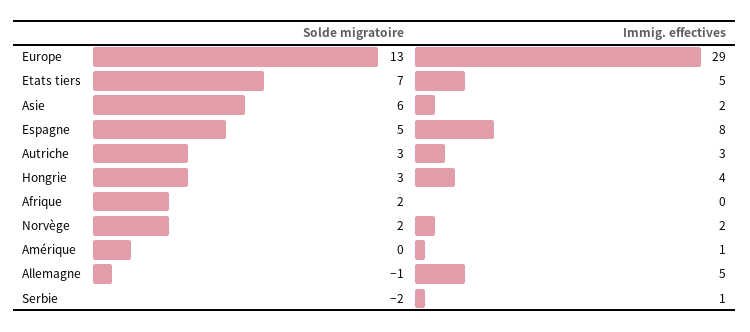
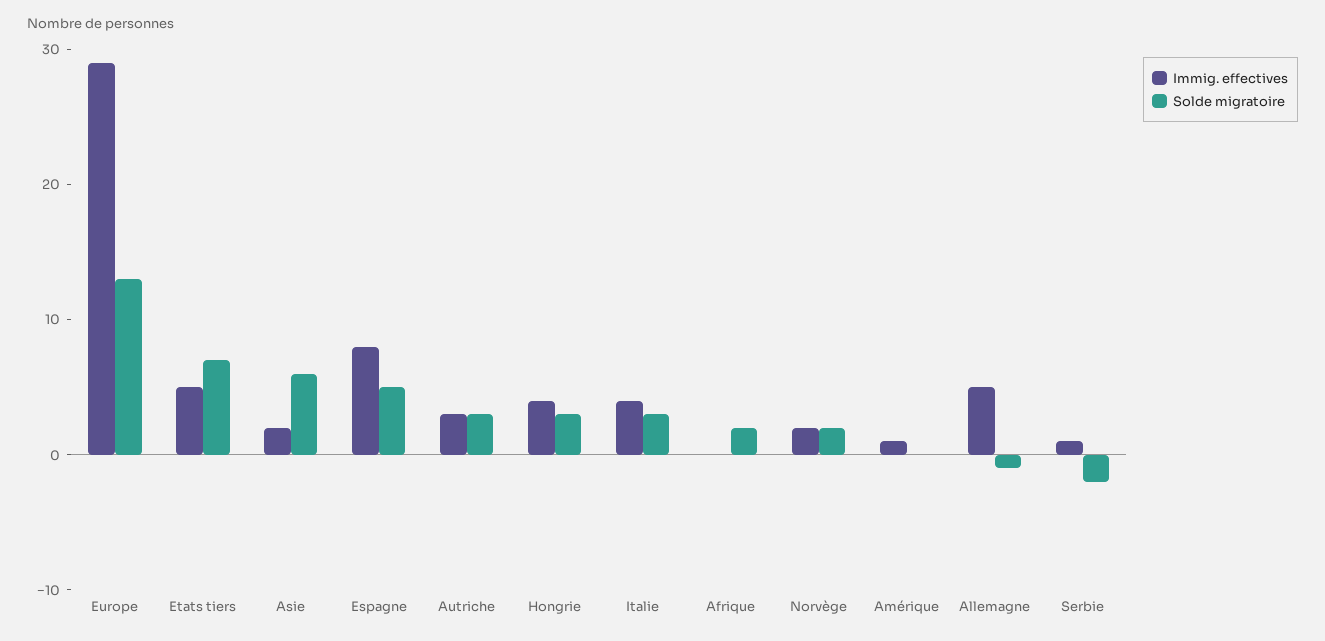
Immig. effectives, Italie: none -> 4
Solde migratoire, Italie: none -> 3

